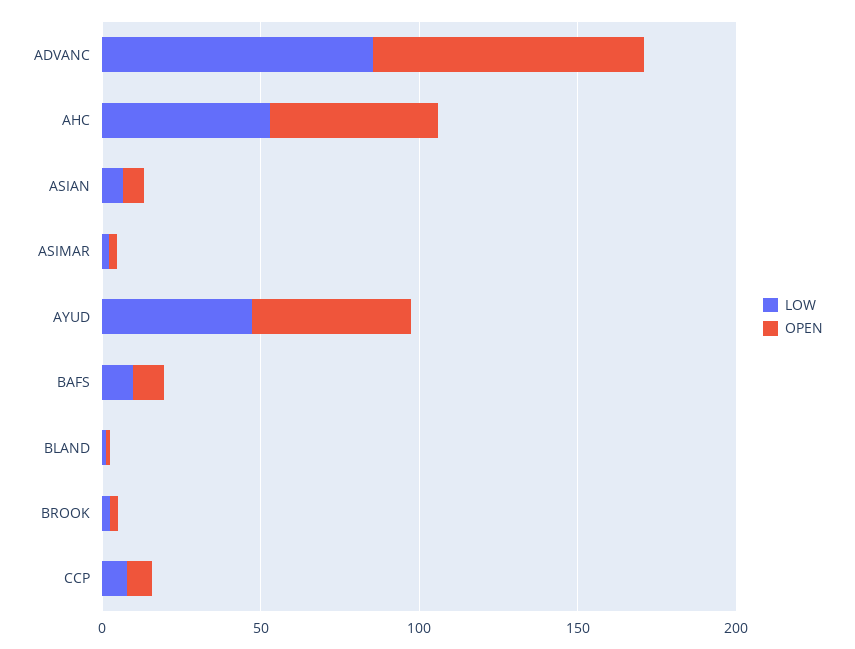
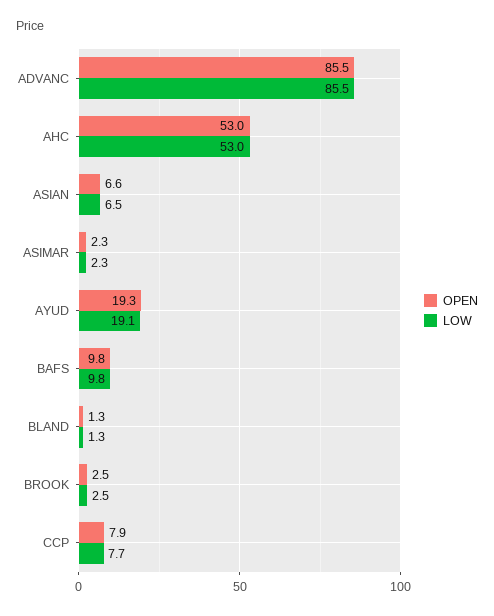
LOW, AYUD: 50 -> 19.1
OPEN, AYUD: 50 -> 19.3

